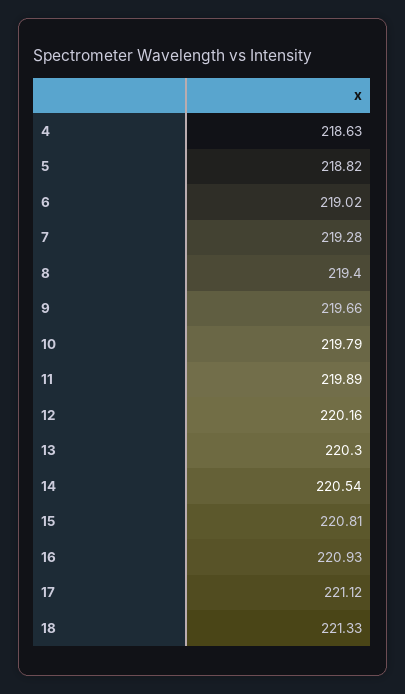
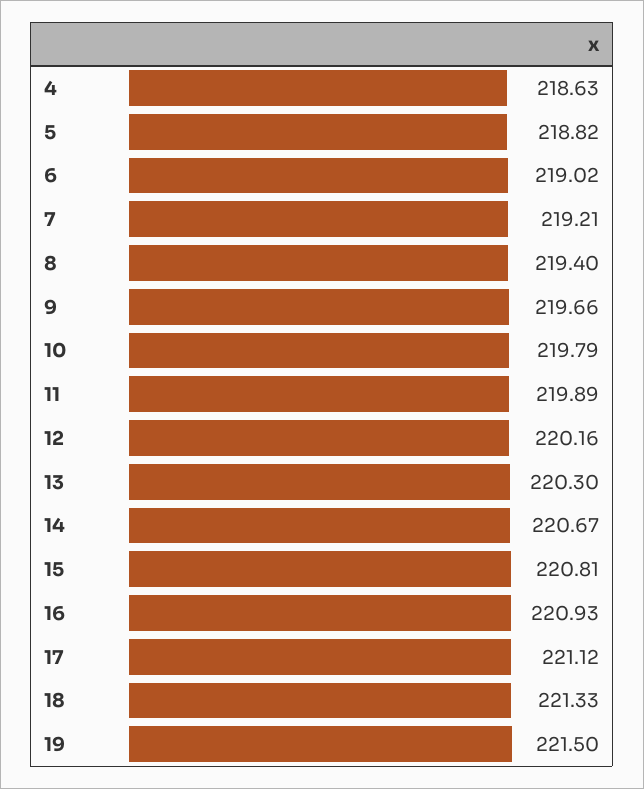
7: 219.28 -> 219.21
14: 220.54 -> 220.67
19: none -> 221.5

